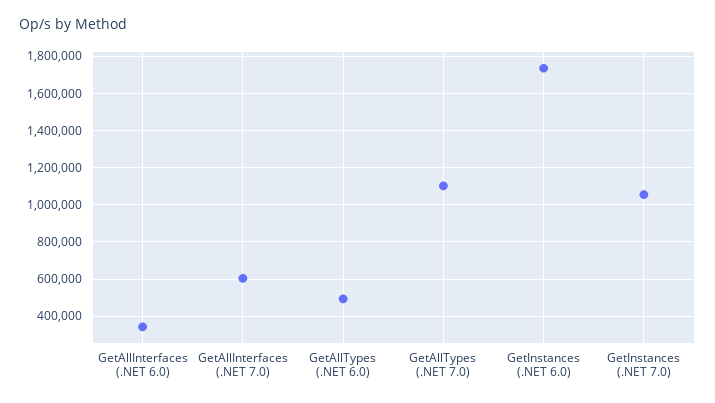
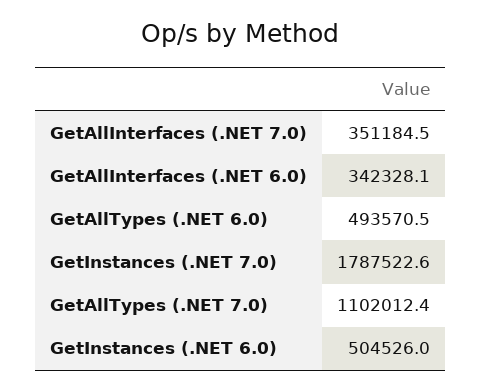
GetAllInterfaces (.NET 7.0): 600000 -> 351184.5
GetInstances (.NET 6.0): 1750000 -> 504526
GetInstances (.NET 7.0): 1050000 -> 1787522.6

